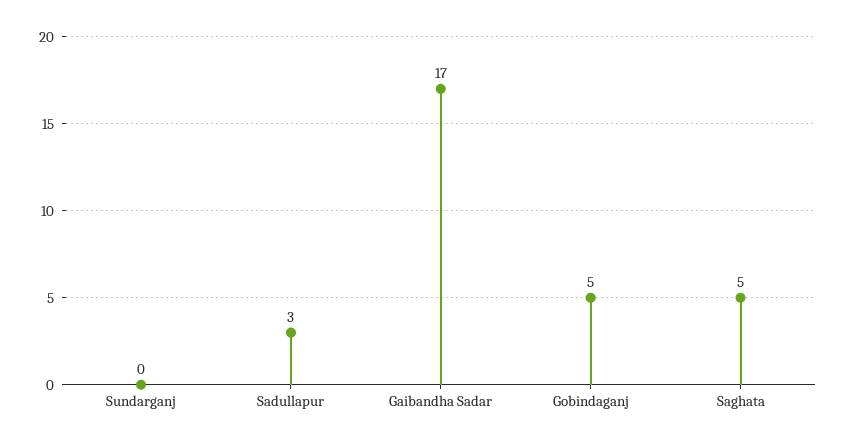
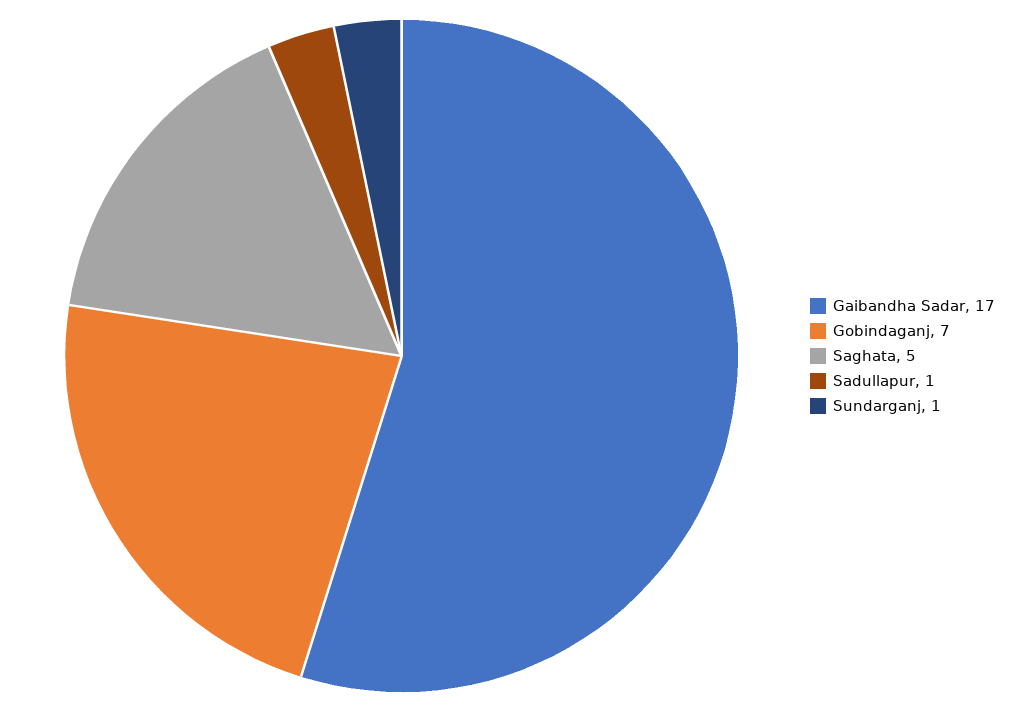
Sundarganj: 0 -> 1
Sadullapur: 3 -> 1
Gobindaganj: 5 -> 7

